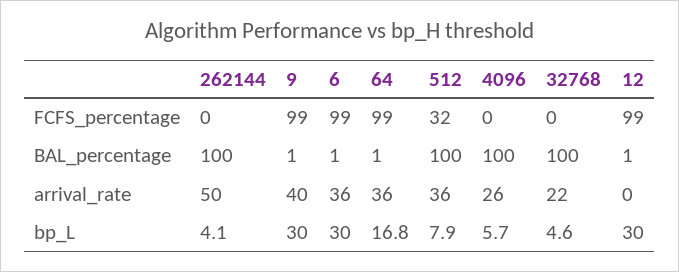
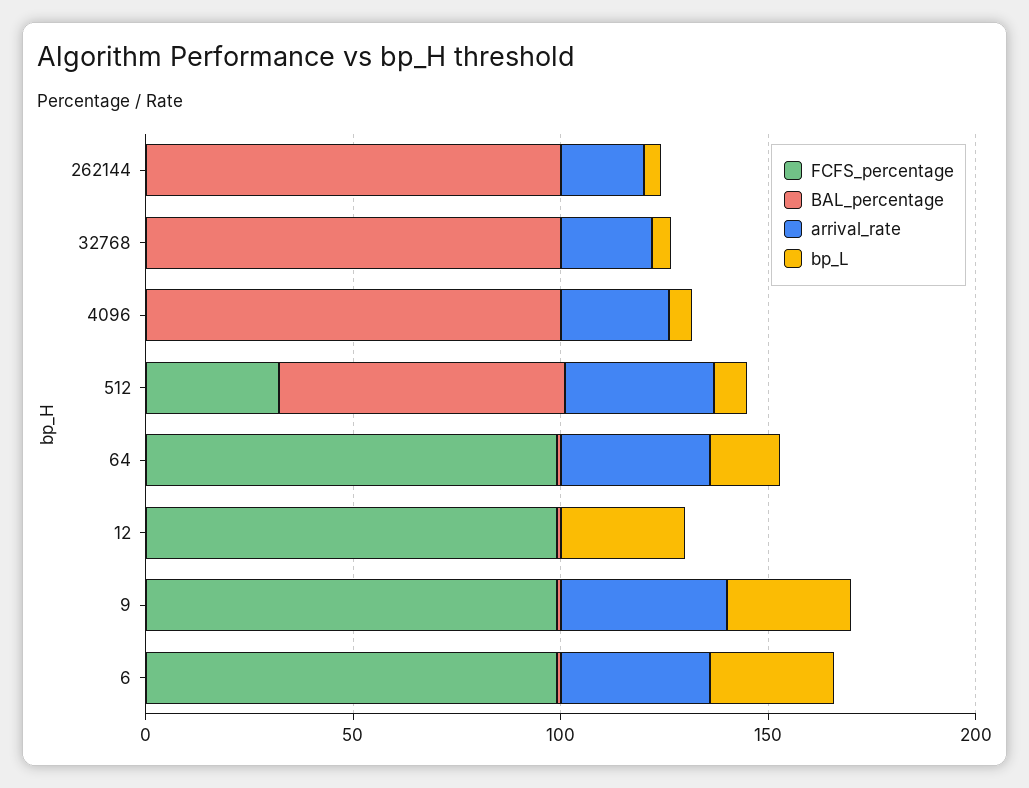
BAL_percentage, 512: 100 -> 70
arrival_rate, 262144: 50 -> 20

